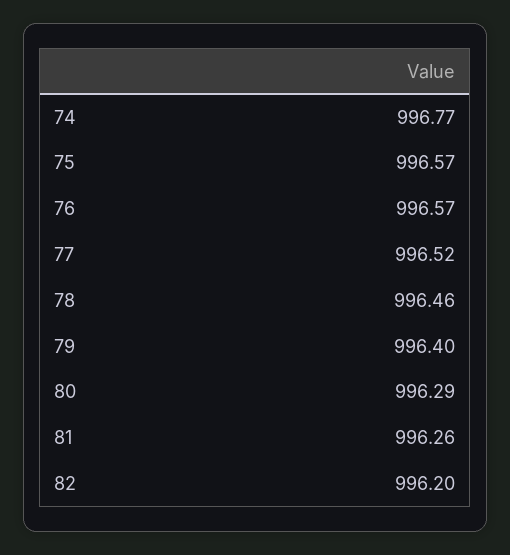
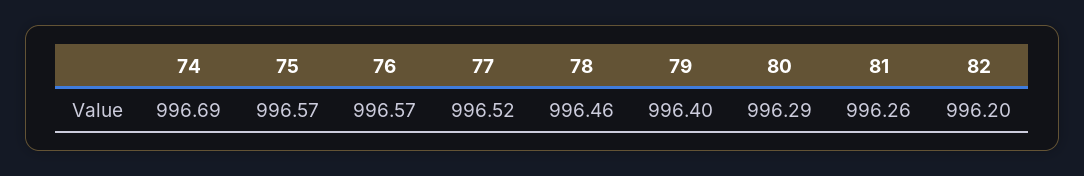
74: 996.77 -> 996.69

